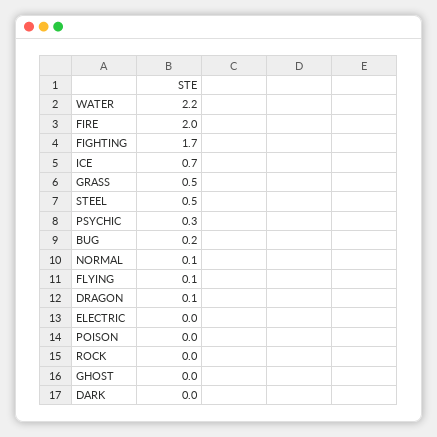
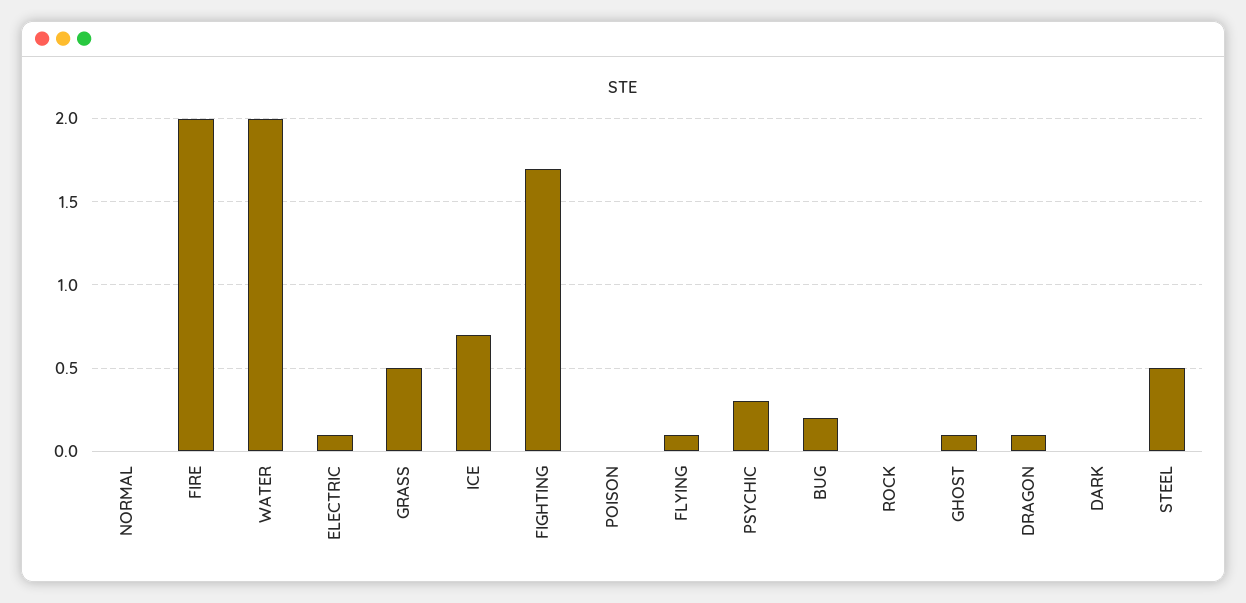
WATER: 2.2 -> 2
NORMAL: 0.1 -> 0
ELECTRIC: 0 -> 0.1
GHOST: 0 -> 0.1

